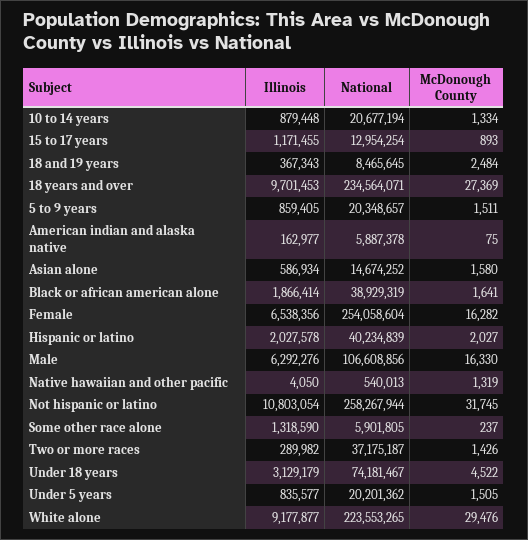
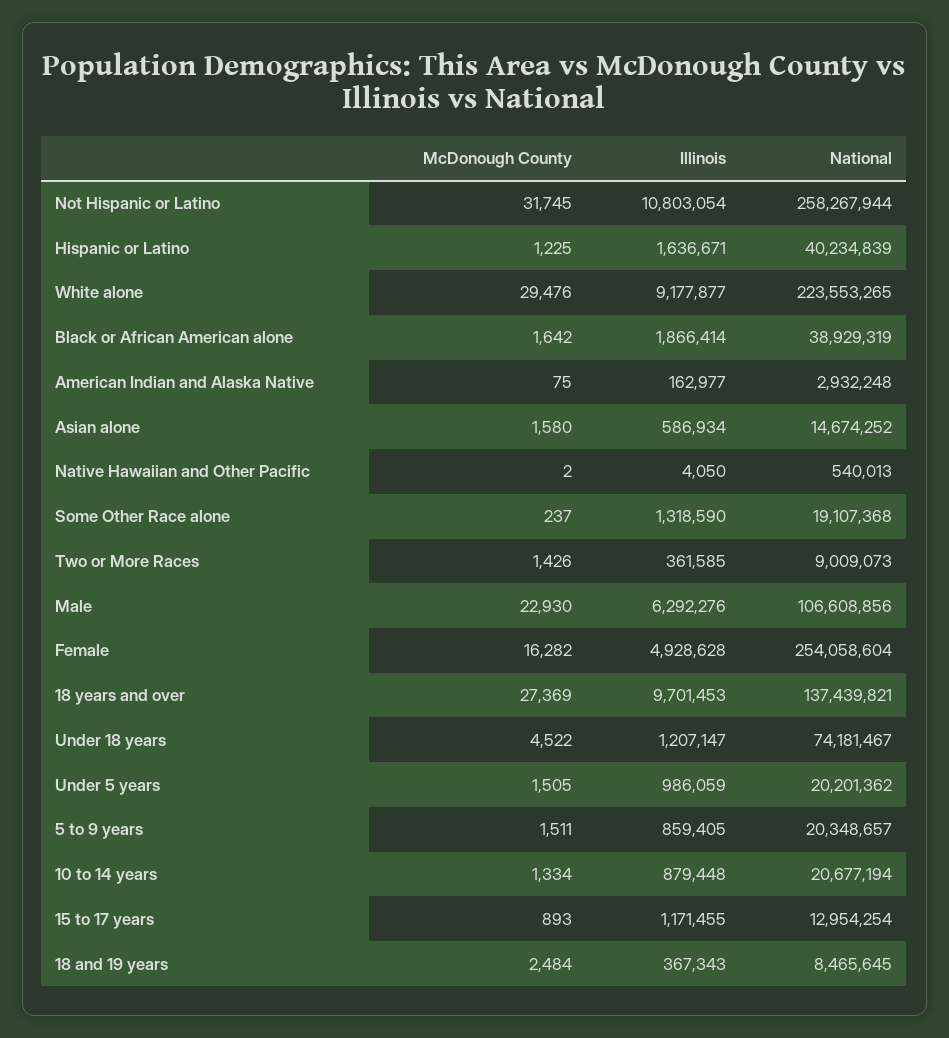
National, 18 years and over: 234564071 -> 137439821
National, American indian and alaska native: 5887378 -> 2932248
McDonough County, Black or african american alone: 1641 -> 1642
Illinois, Female: 6538356 -> 4928628
Illinois, Hispanic or latino: 2027578 -> 1636671
McDonough County, Hispanic or latino: 2027 -> 1225
McDonough County, Male: 16330 -> 22930
McDonough County, Native hawaiian and other pacific: 1319 -> 2
National, Some other race alone: 5901805 -> 19107368
Illinois, Two or more races: 289982 -> 361585
National, Two or more races: 37175187 -> 9009073
Illinois, Under 18 years: 3129179 -> 1207147
Illinois, Under 5 years: 835577 -> 986059

